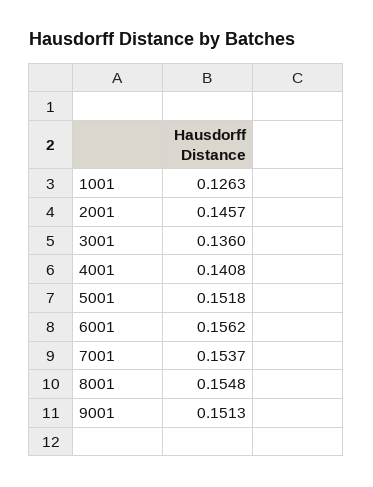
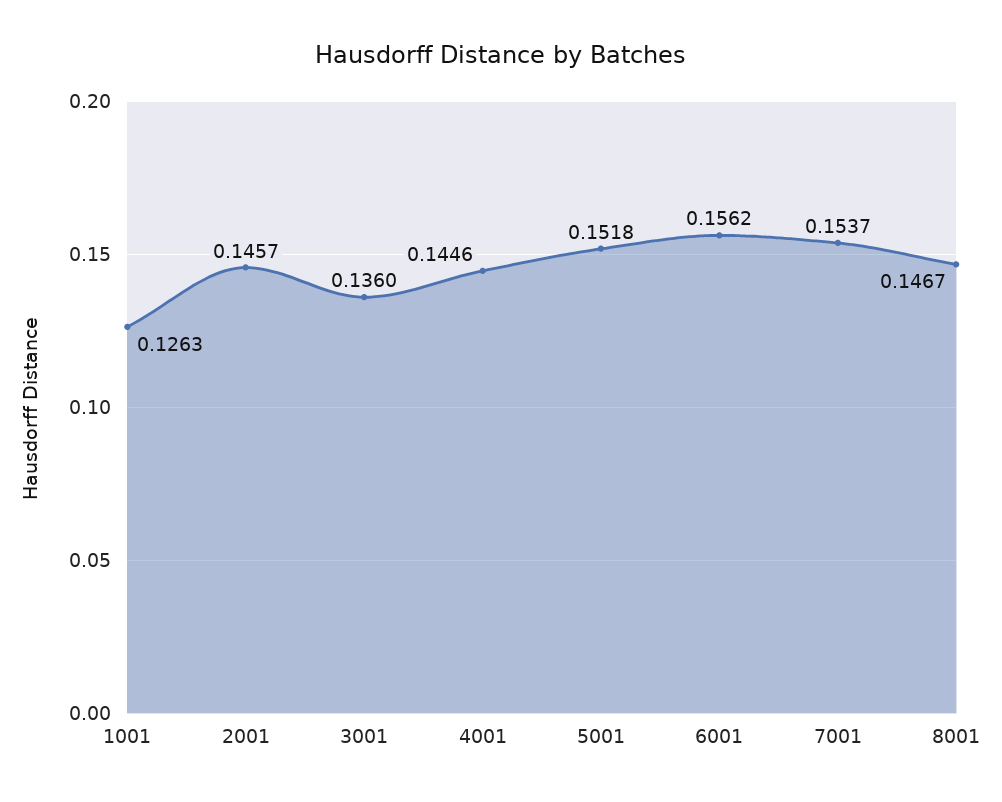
4001: 0.1408 -> 0.1446
8001: 0.1548 -> 0.1467
9001: 0.1513 -> none

